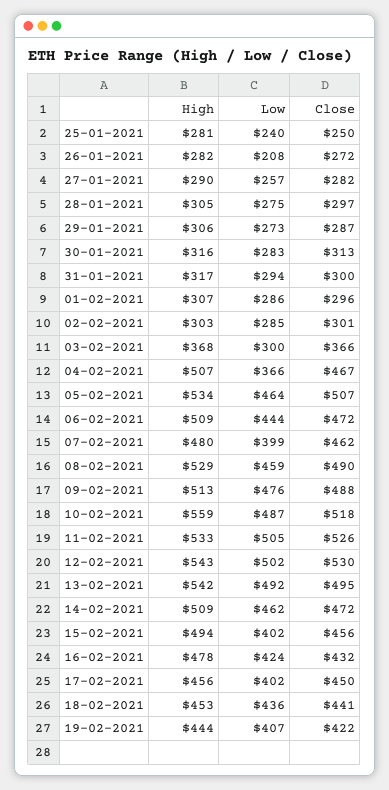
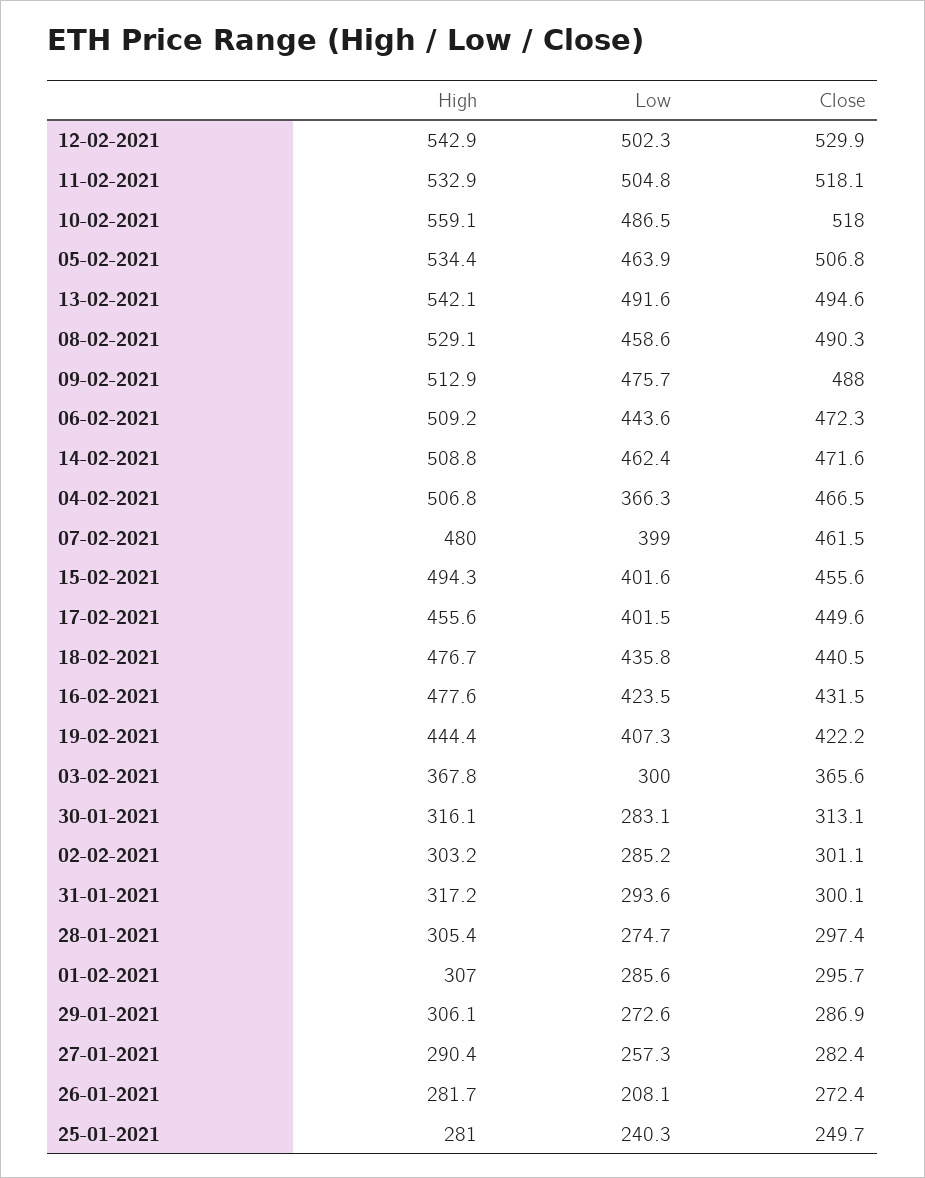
Close, 11-02-2021: 526 -> 518.1
High, 18-02-2021: 453 -> 476.7

